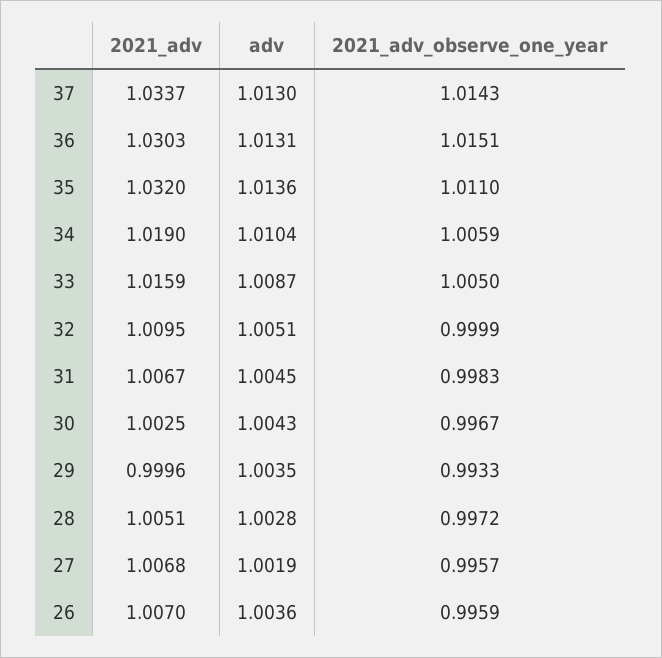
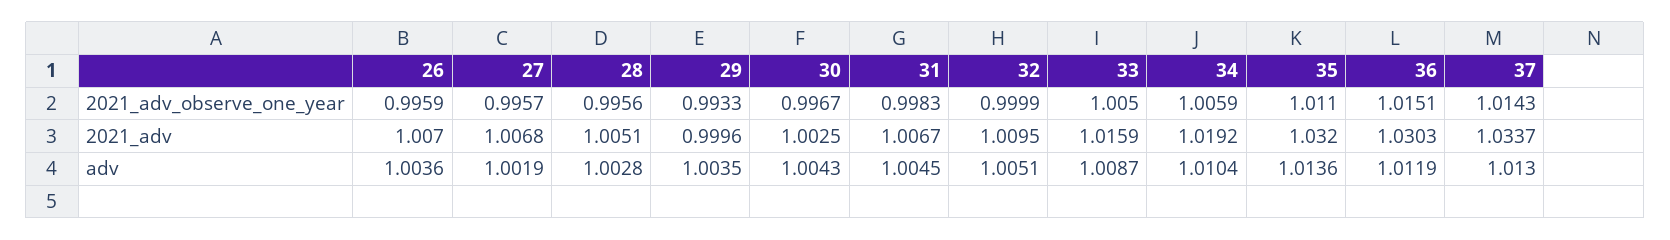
adv, 36: 1.0131 -> 1.0119
2021_adv, 34: 1.019 -> 1.0192
2021_adv_observe_one_year, 28: 0.9972 -> 0.9956

